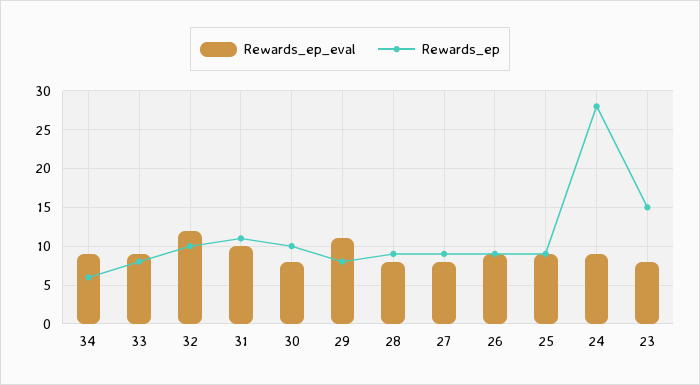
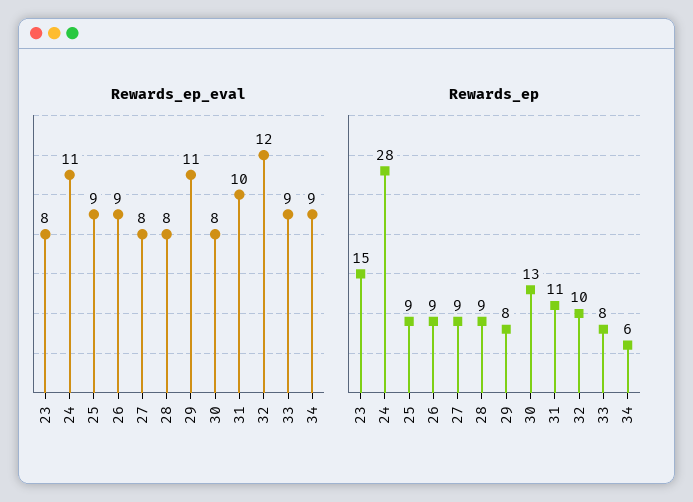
Rewards_ep, 30: 10 -> 13
Rewards_ep_eval, 24: 9 -> 11

